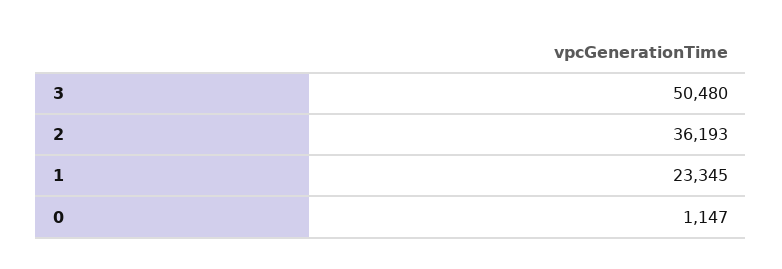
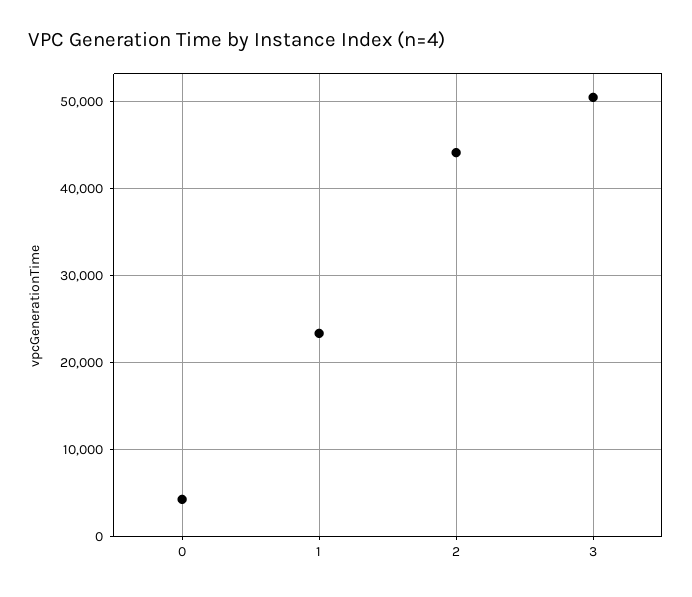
2: 36193 -> 44000
0: 1147 -> 4000

